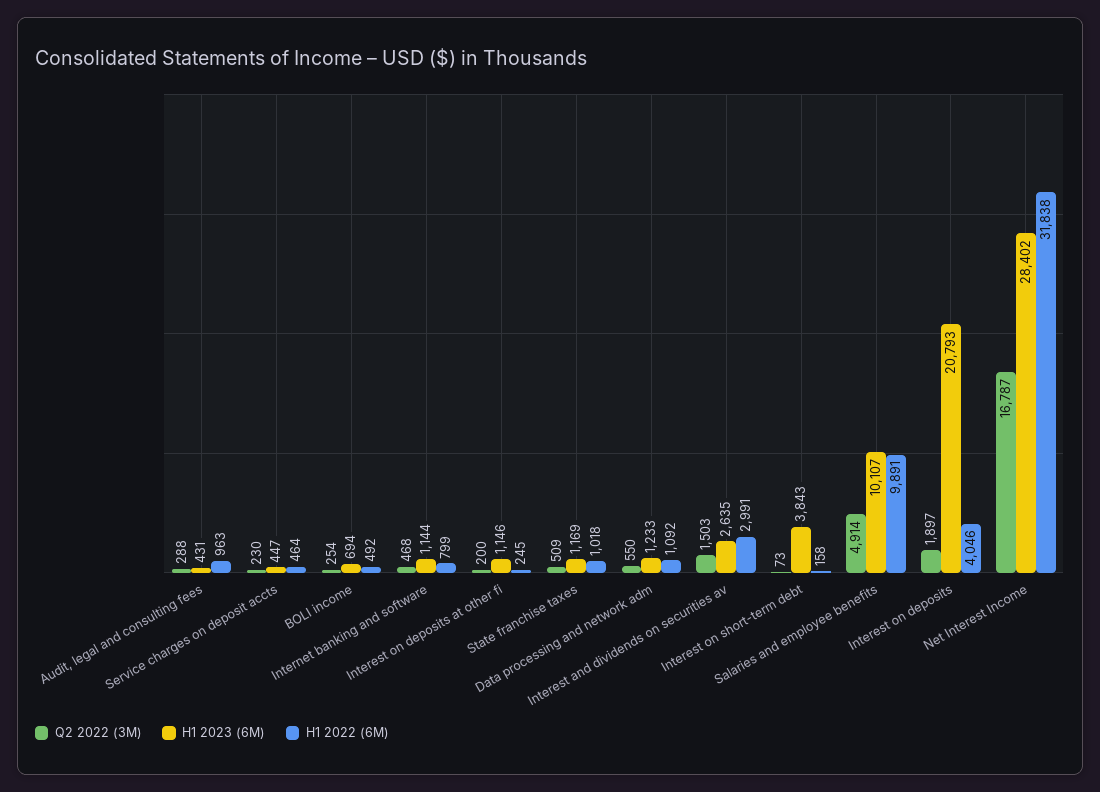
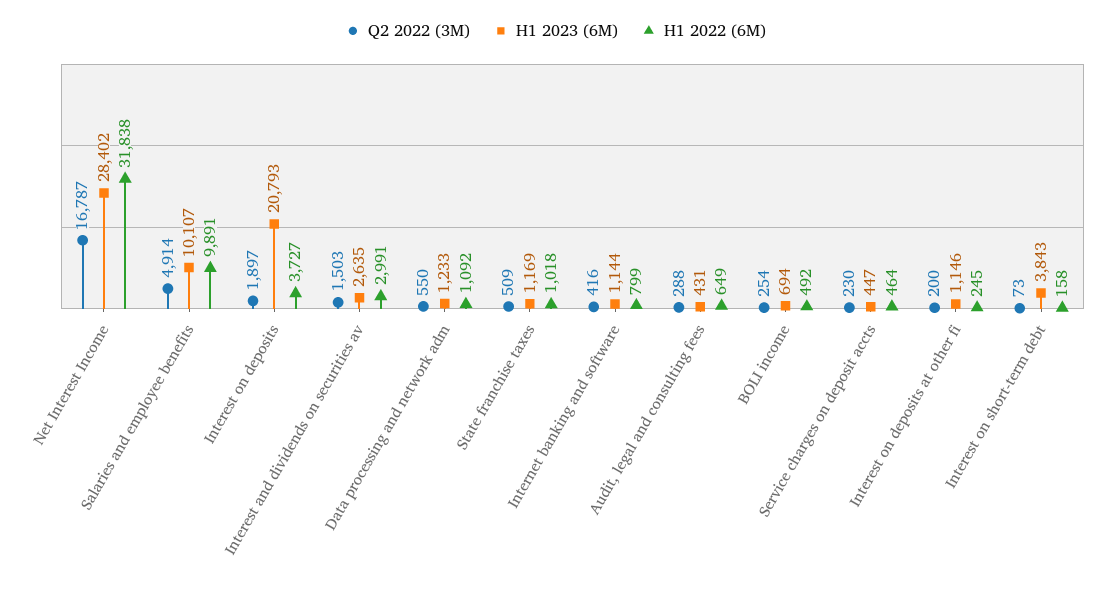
H1 2022 (6M), Audit, legal and consulting fees: 963 -> 649
Q2 2022 (3M), Internet banking and software: 468 -> 416
H1 2022 (6M), Interest on deposits: 4046 -> 3727

